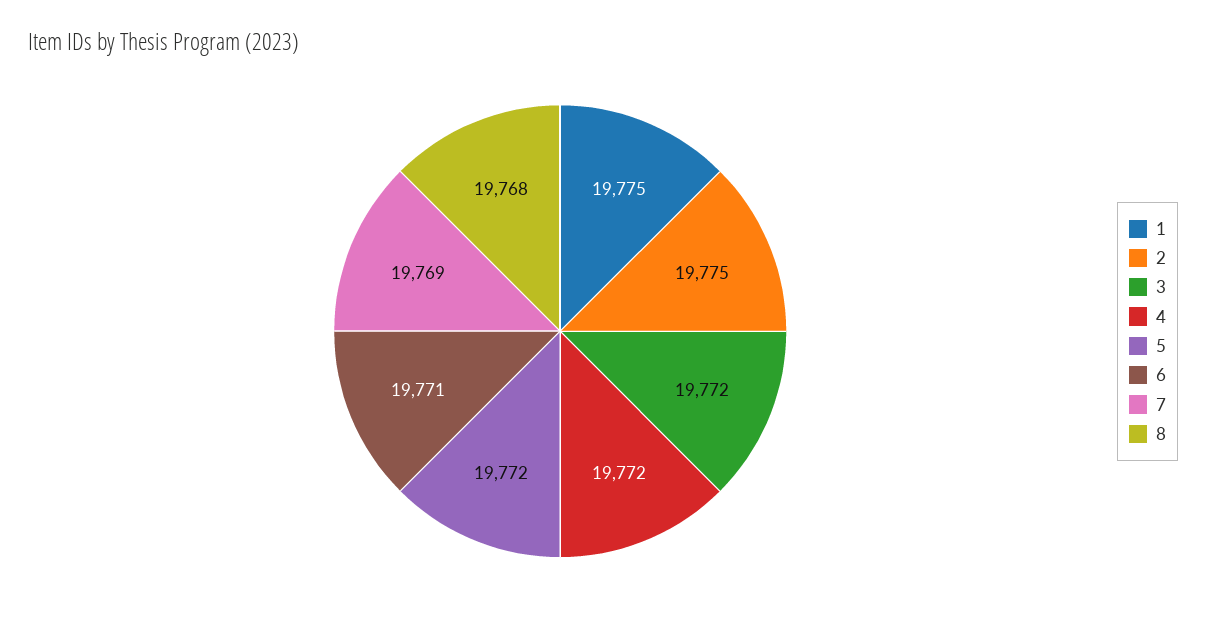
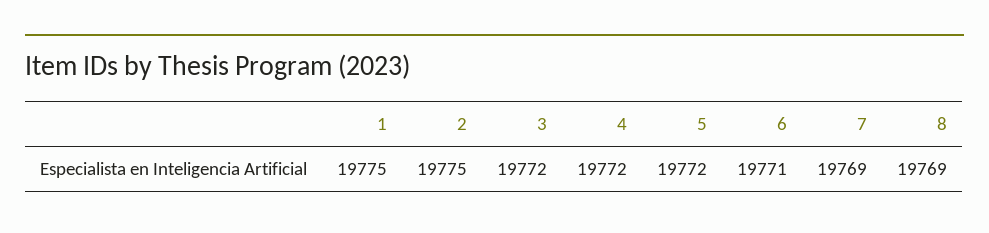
8: 19768 -> 19769

